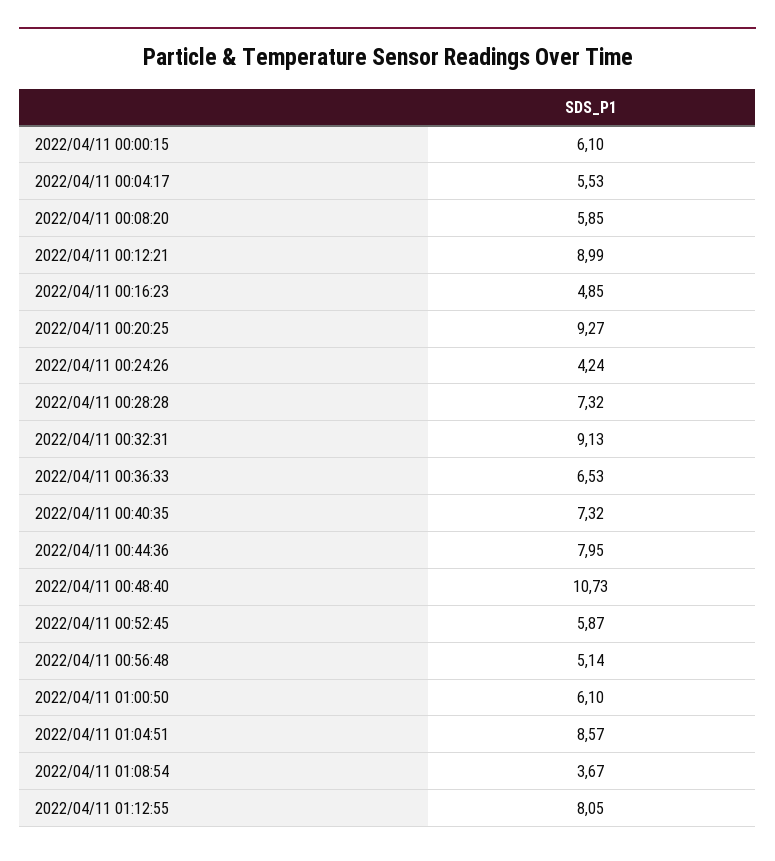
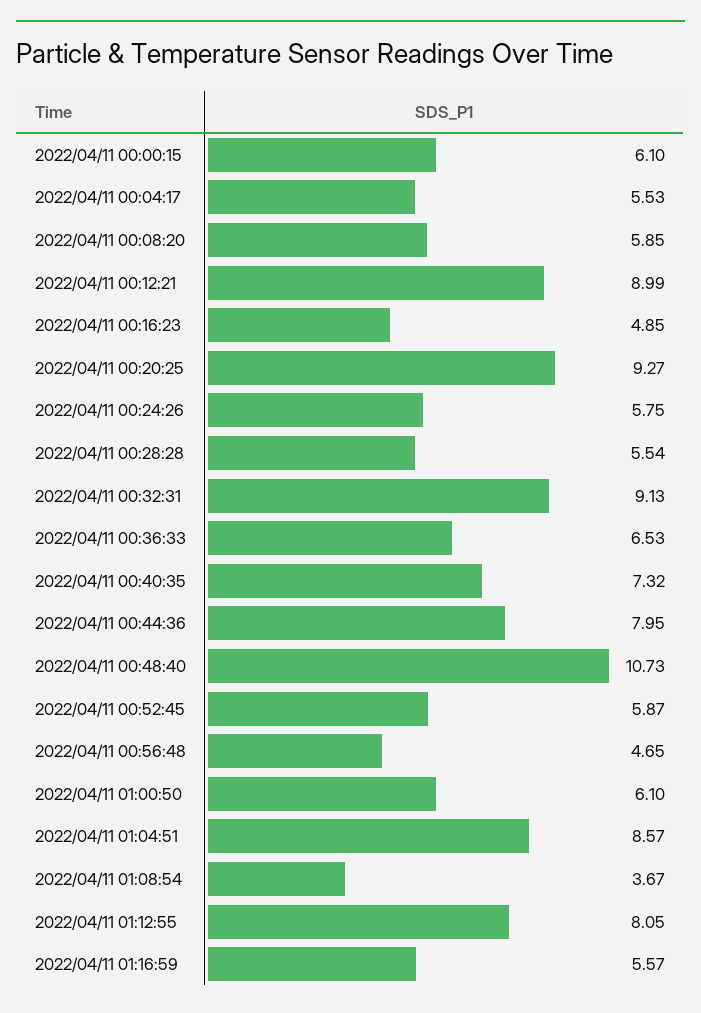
2022/04/11 00:24:26: 4.24 -> 5.75
2022/04/11 00:28:28: 7.32 -> 5.54
2022/04/11 00:56:48: 5.14 -> 4.65
2022/04/11 01:16:59: none -> 5.57

